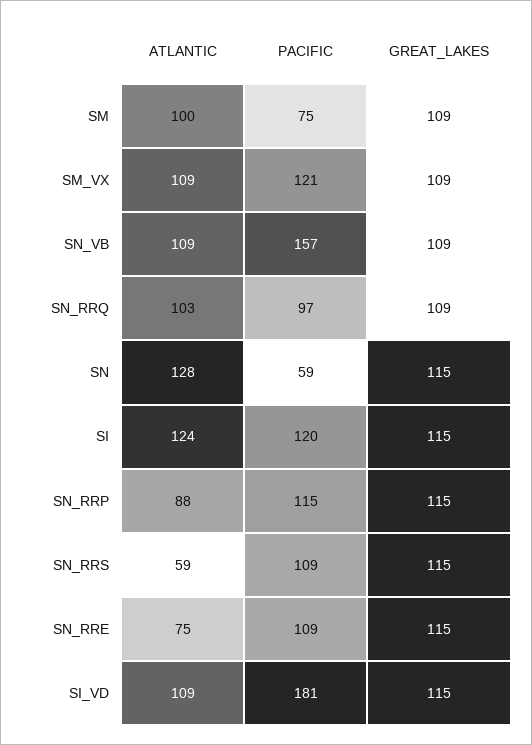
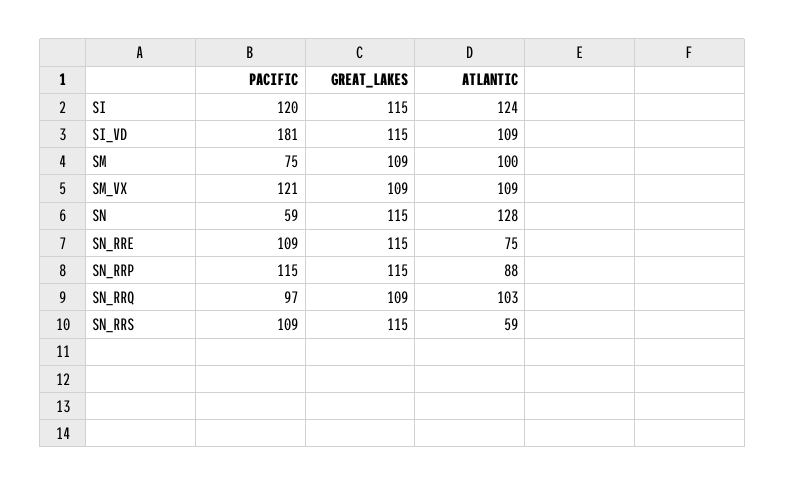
ATLANTIC, SN_VB: 109 -> none
PACIFIC, SN_VB: 157 -> none
GREAT_LAKES, SN_VB: 109 -> none

